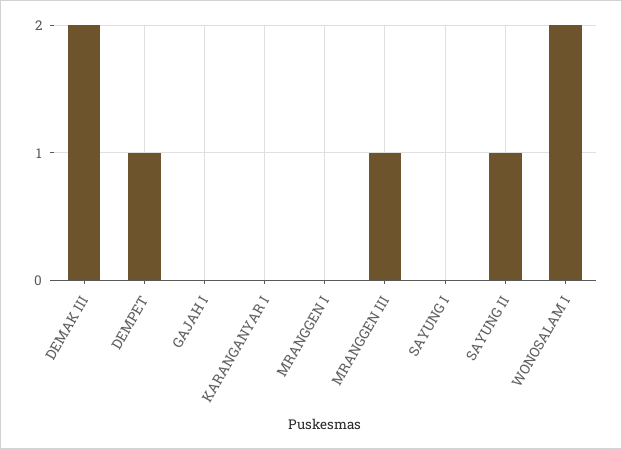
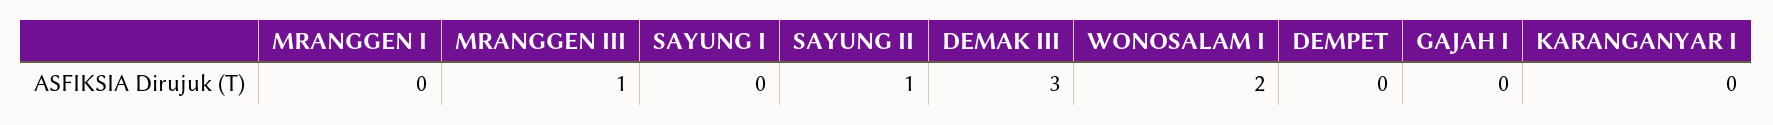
DEMAK III: 2 -> 3
DEMPET: 1 -> 0

